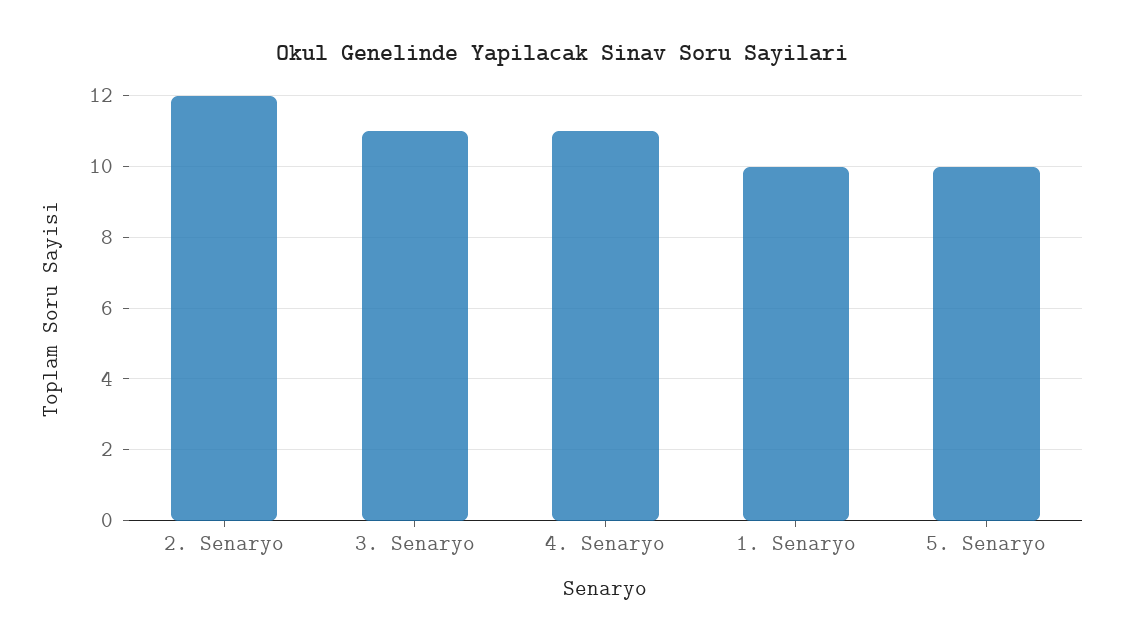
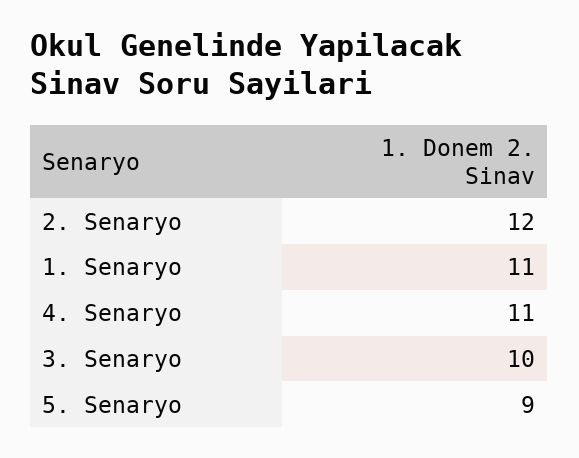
3. Senaryo: 11 -> 10
1. Senaryo: 10 -> 11
5. Senaryo: 10 -> 9

